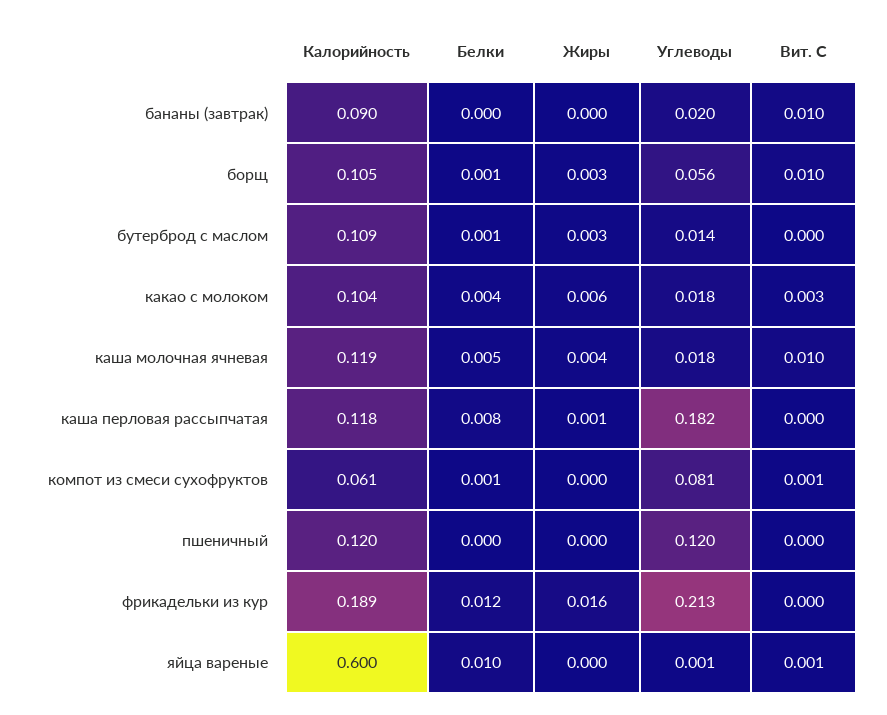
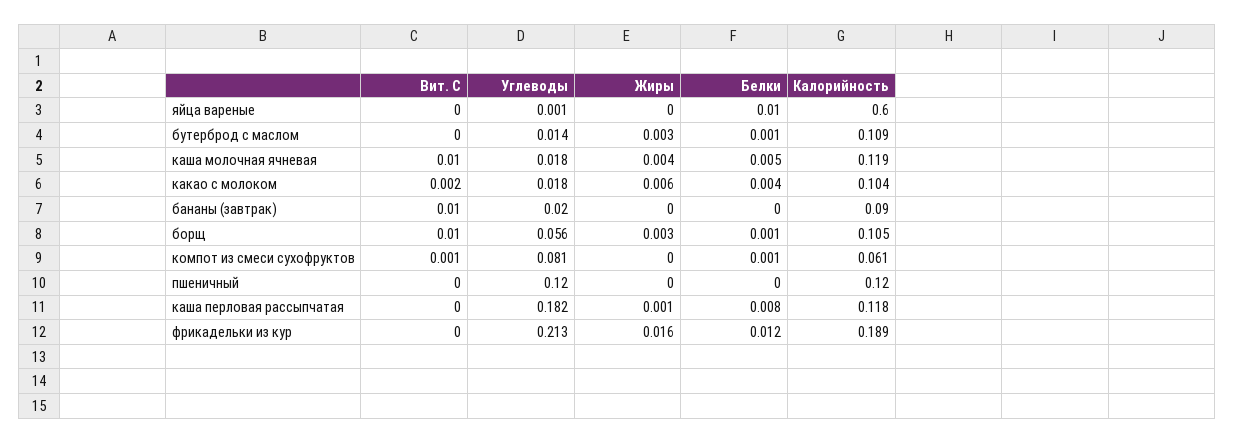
Вит. С, какао с молоком: 0.003 -> 0.002
Вит. С, яйца вареные: 0.001 -> 0

